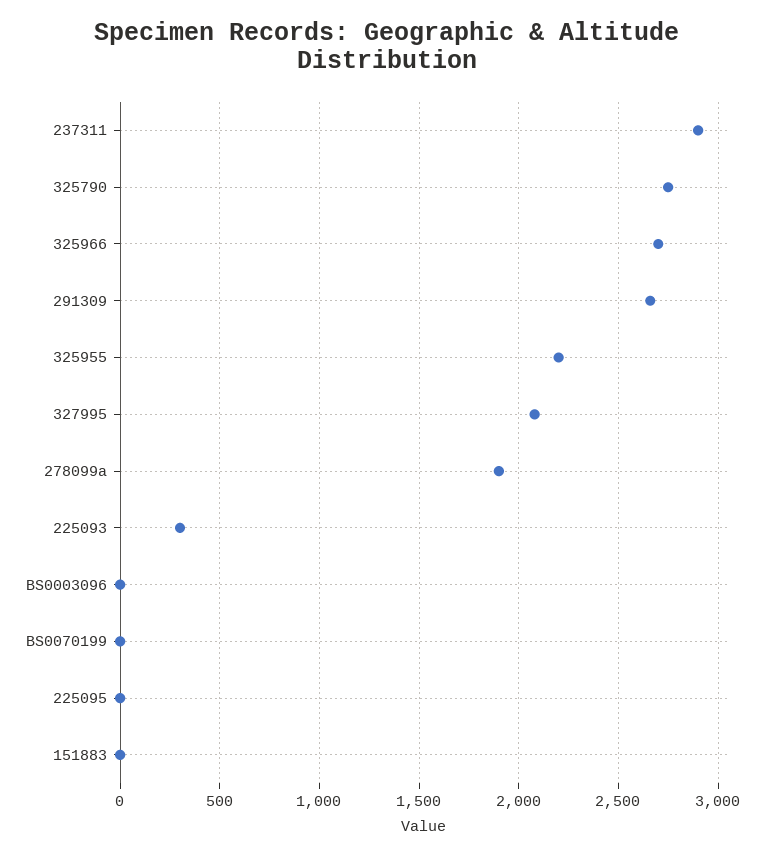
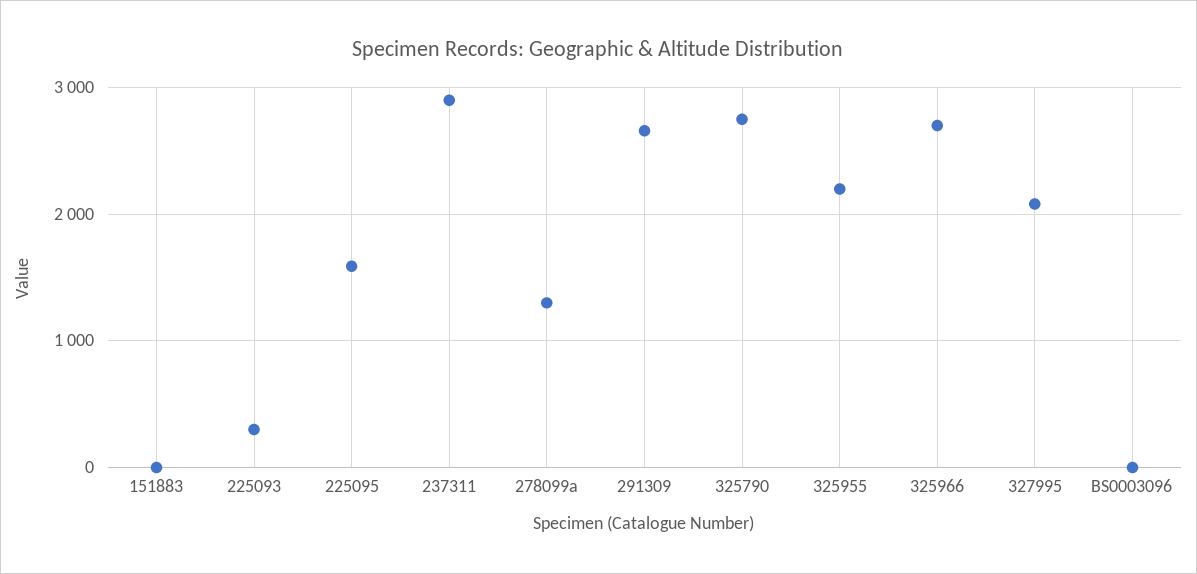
278099a: 1900 -> 1300
BS0070199: 0 -> none
225095: 0 -> 1600

